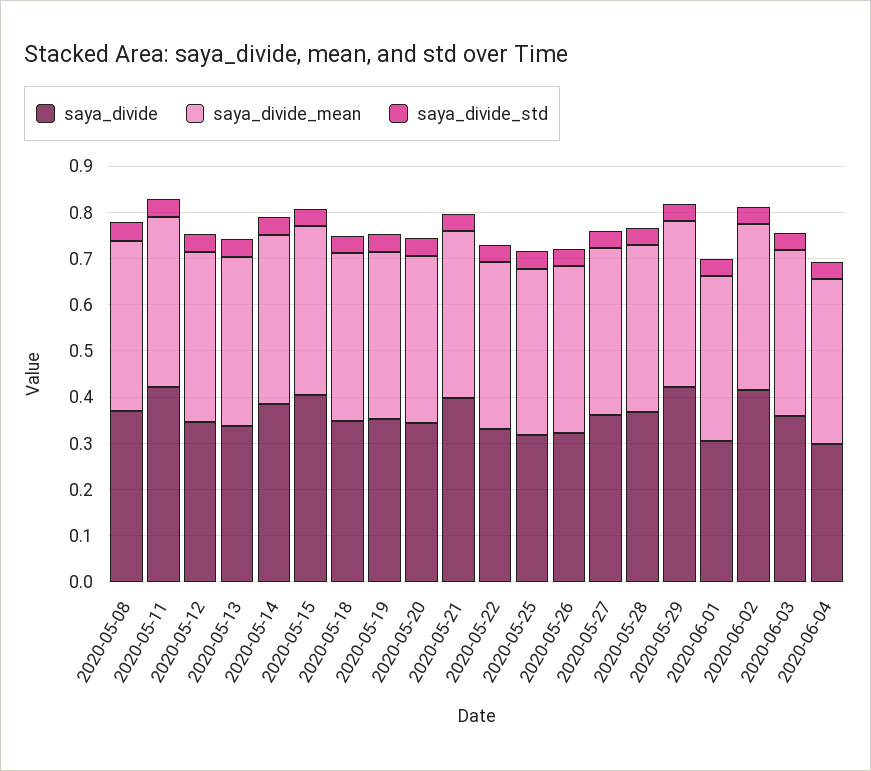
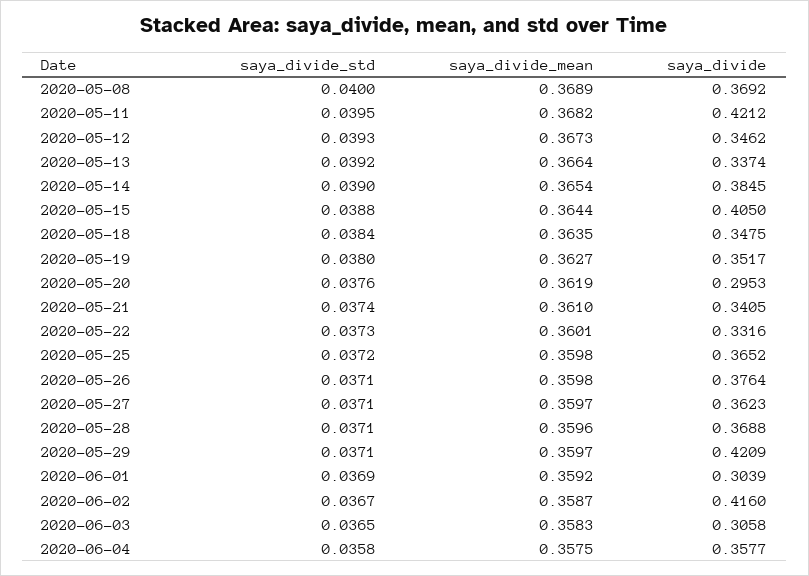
saya_divide, 2020-05-20: 0.34 -> 0.2953
saya_divide, 2020-05-21: 0.4 -> 0.3405
saya_divide, 2020-05-25: 0.32 -> 0.3652
saya_divide, 2020-05-26: 0.32 -> 0.3764
saya_divide, 2020-06-03: 0.36 -> 0.3058
saya_divide, 2020-06-04: 0.3 -> 0.3577

